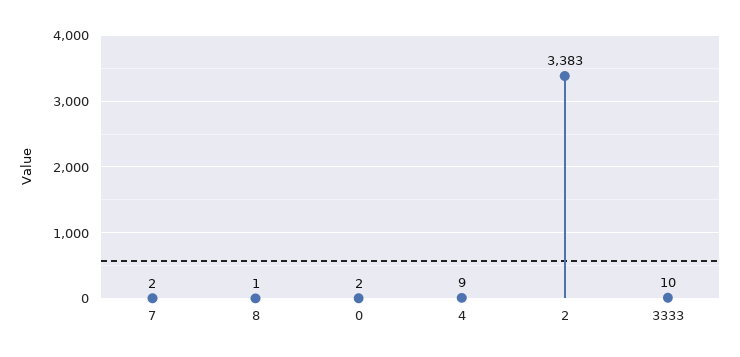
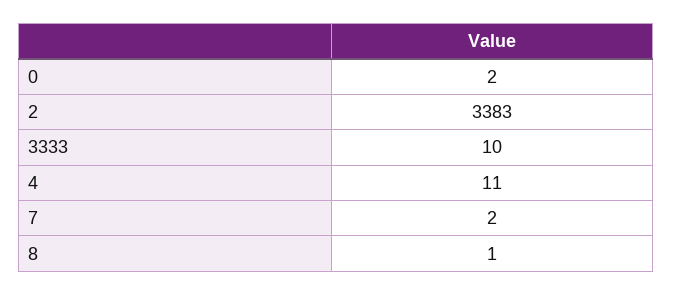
4: 9 -> 11

